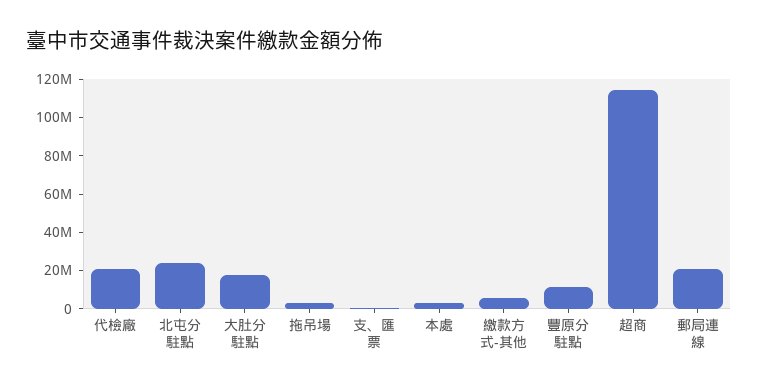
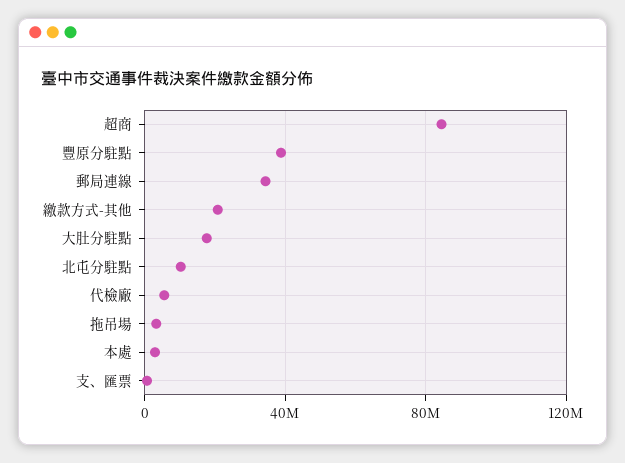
代檢廠: 20000000 -> 5000000
北屯分駐點: 25000000 -> 10000000
繳款方式-其他: 5000000 -> 20000000
豐原分駐點: 10000000 -> 40000000
超商: 115000000 -> 85000000
郵局連線: 20000000 -> 35000000

